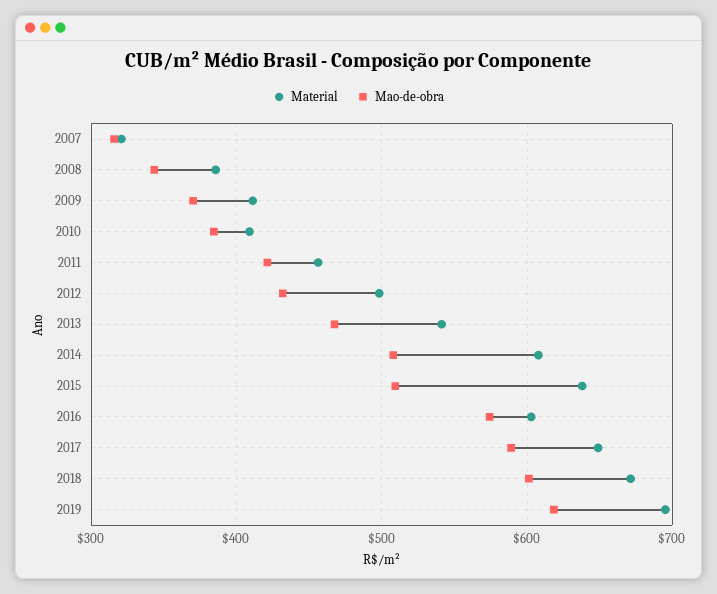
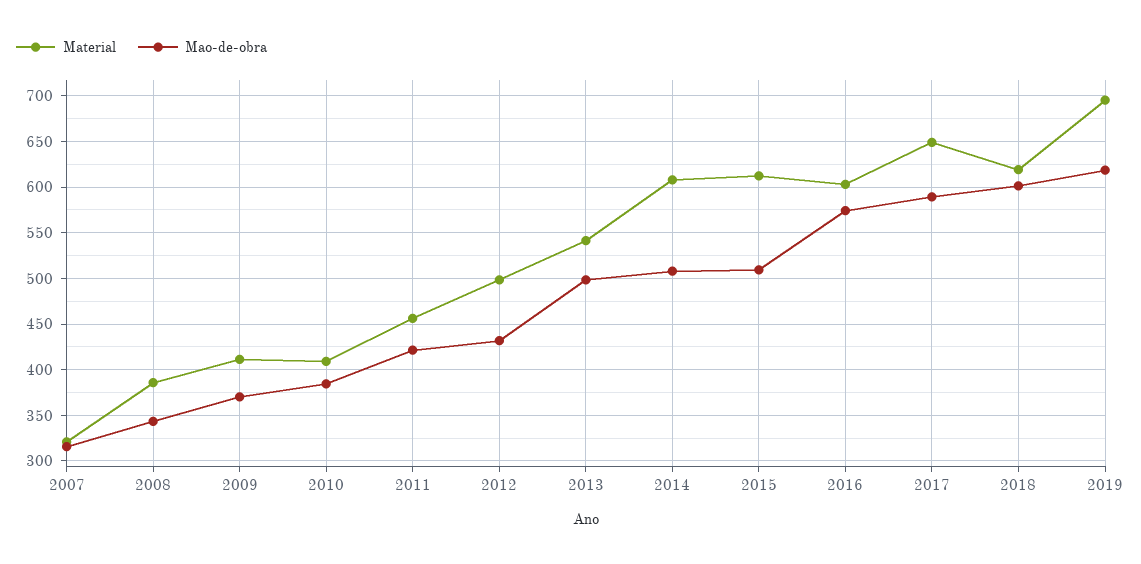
Mao-de-obra, 2013: 470 -> 500
Material, 2015: 640 -> 610
Material, 2018: 670 -> 620

